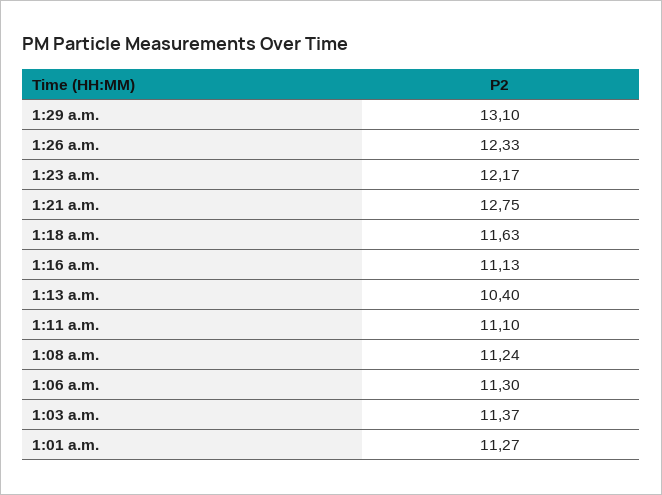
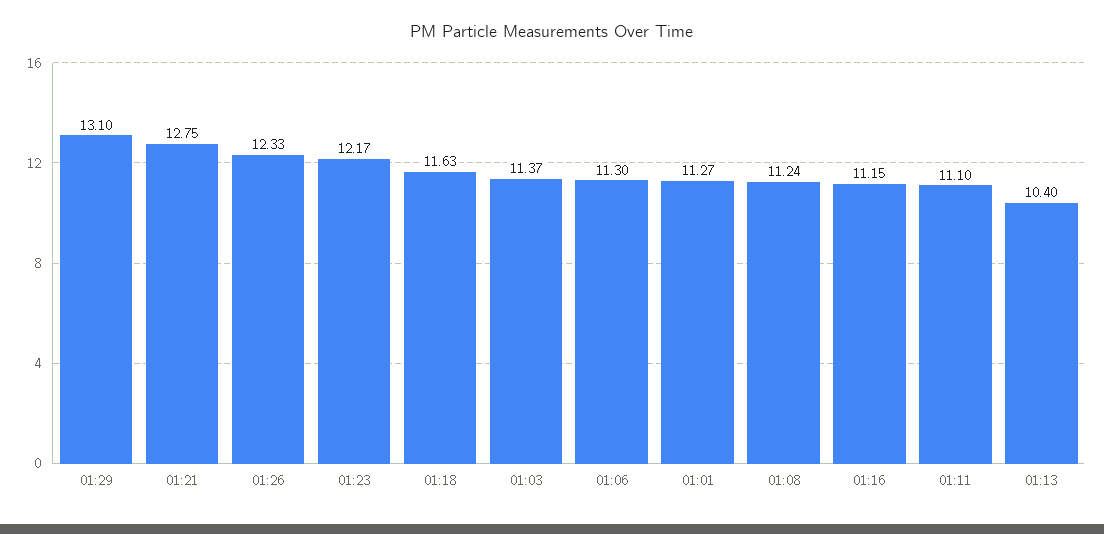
1:16 a.m.: 11.13 -> 11.15

